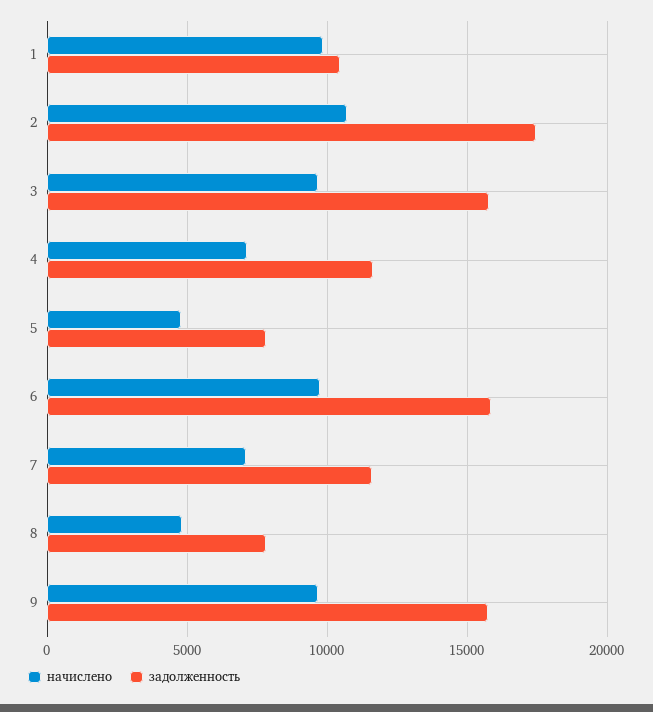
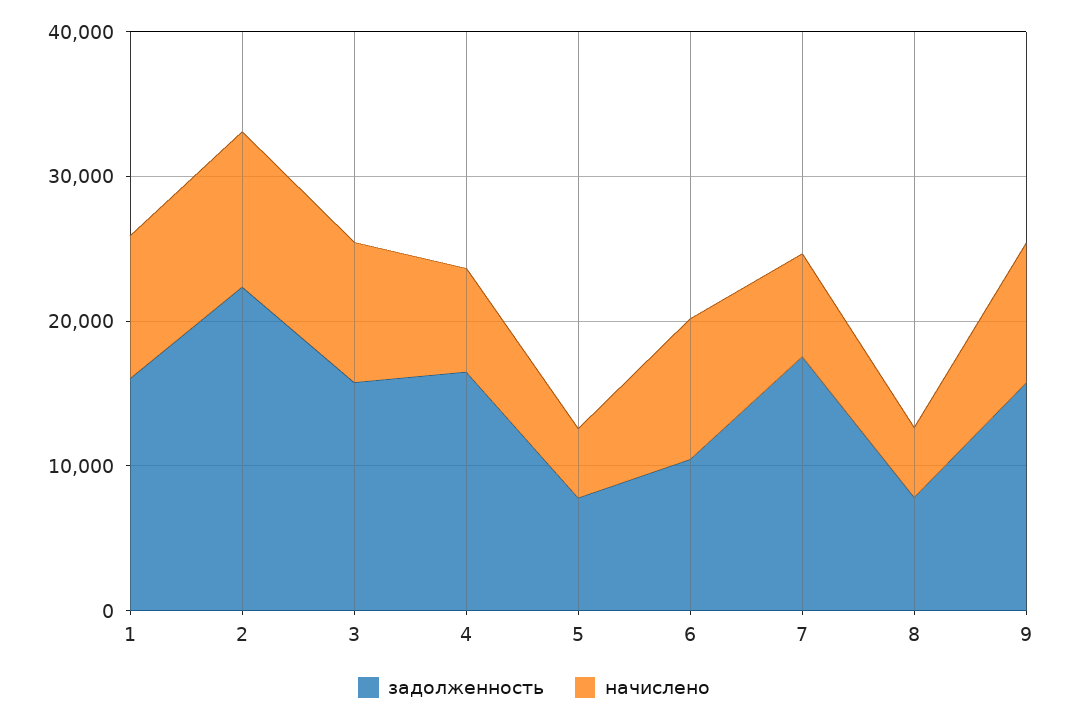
задолженность, 1: 10500 -> 16000
задолженность, 2: 17500 -> 22000
задолженность, 4: 11500 -> 16000
задолженность, 6: 16000 -> 10000
задолженность, 7: 11500 -> 18000

